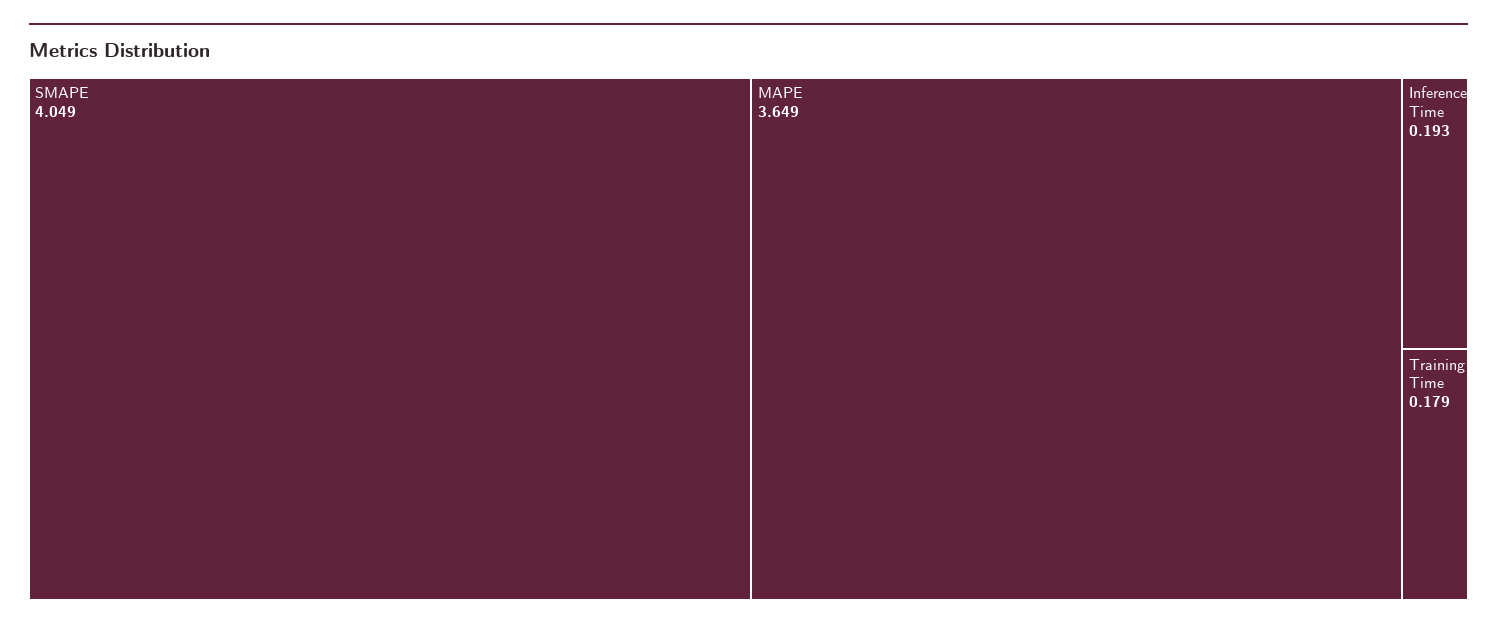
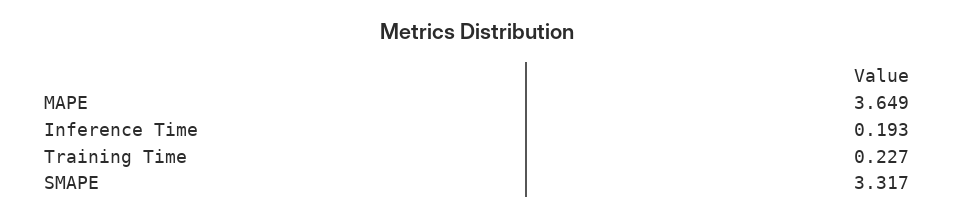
SMAPE: 4.049 -> 3.317
Training Time: 0.179 -> 0.227

